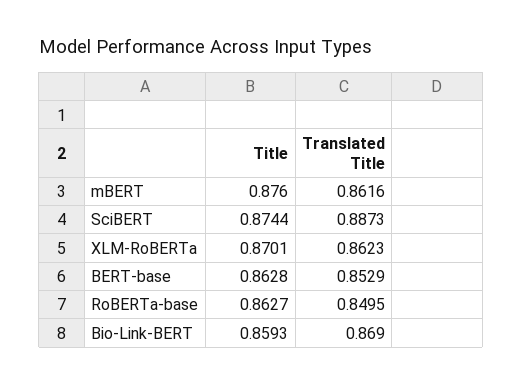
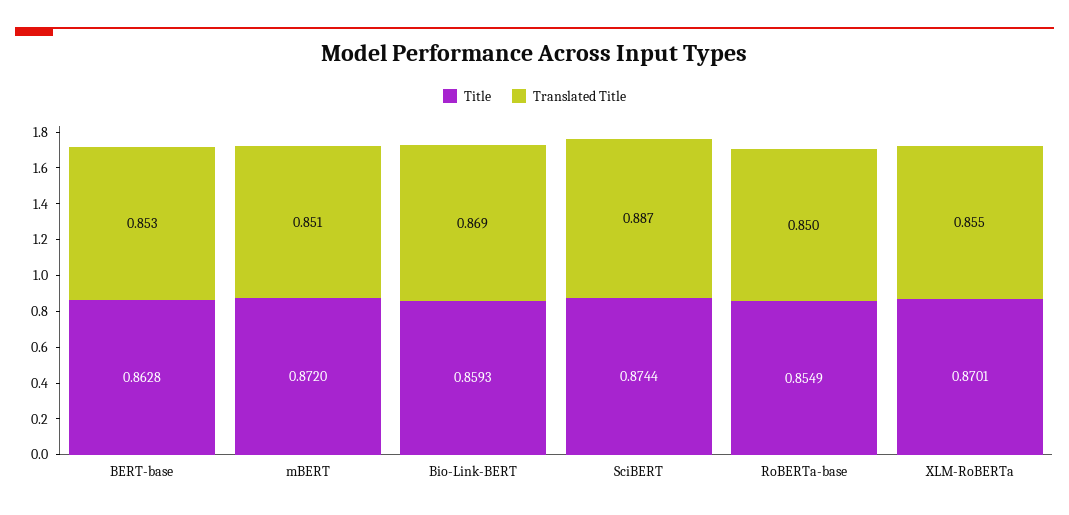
Title, mBERT: 0.876 -> 0.872
Translated Title, mBERT: 0.8616 -> 0.851
Translated Title, XLM-RoBERTa: 0.8623 -> 0.855
Title, RoBERTa-base: 0.8627 -> 0.8549

